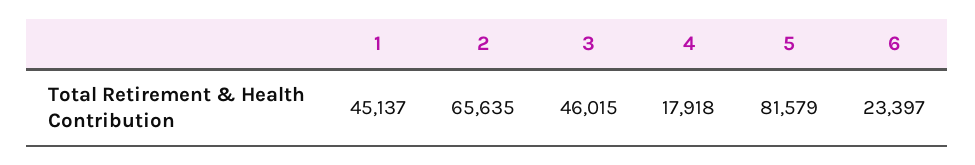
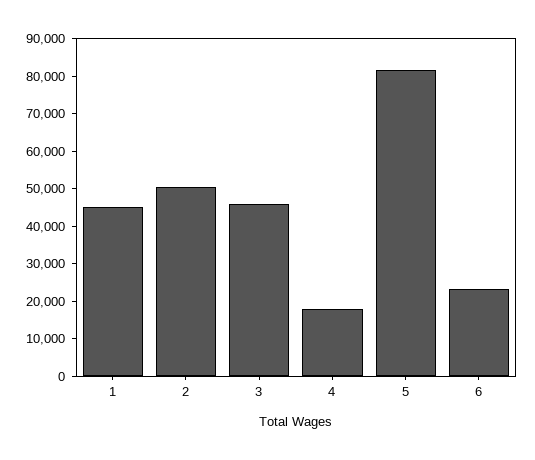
2: 65635 -> 50000

